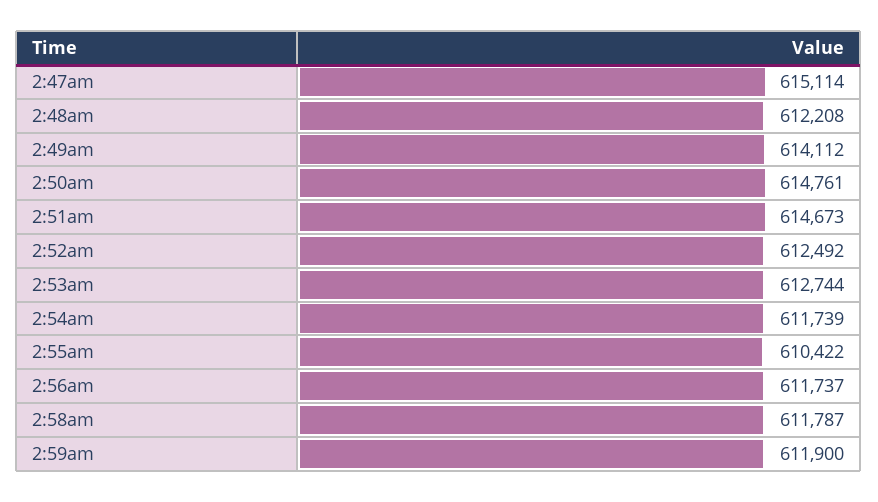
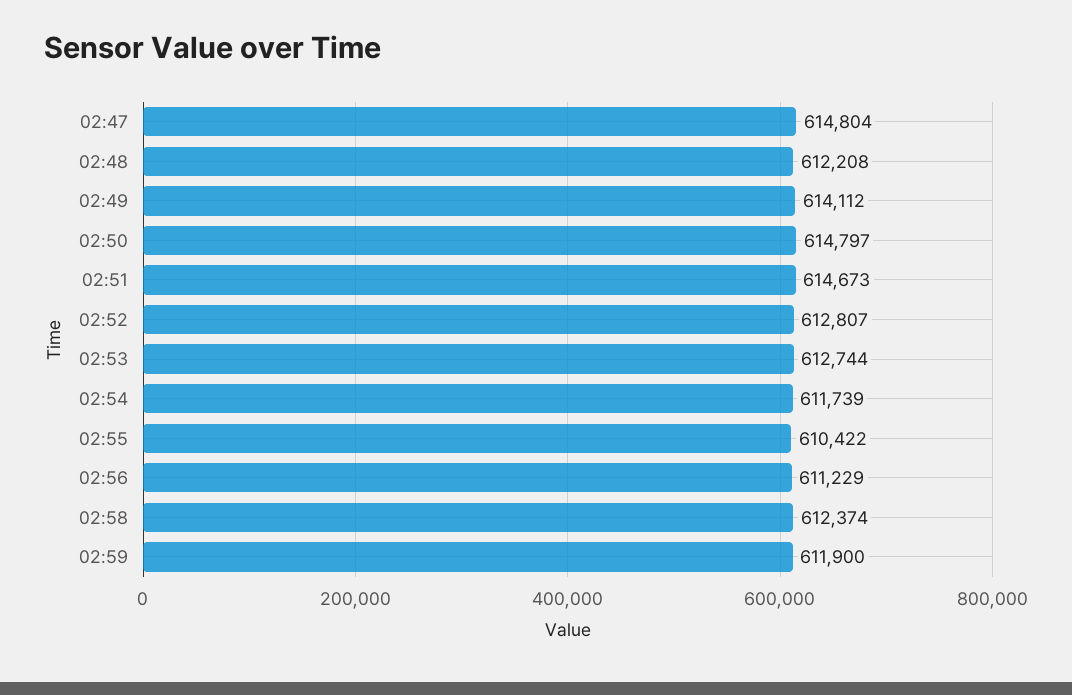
2:47am: 615114 -> 614804
2:50am: 614761 -> 614797
2:52am: 612492 -> 612807
2:56am: 611737 -> 611229
2:58am: 611787 -> 612374

